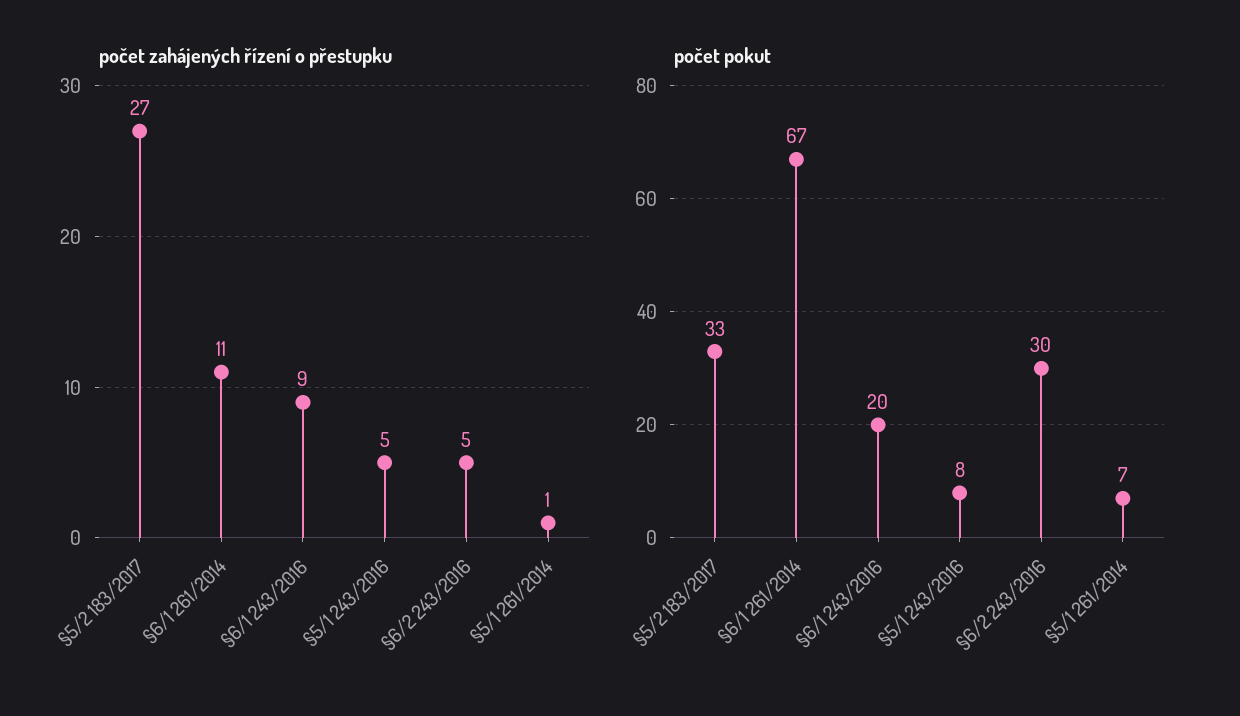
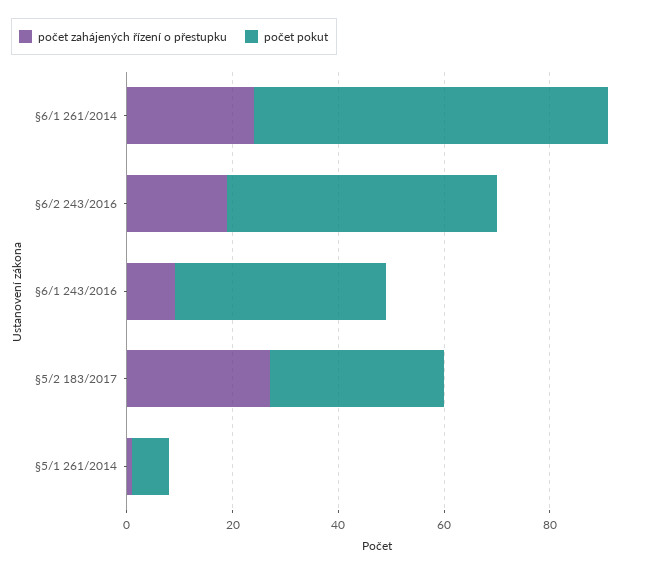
počet zahájených řízení o přestupku, §6/1 261/2014: 11 -> 25
počet zahájených řízení o přestupku, §5/1 243/2016: 5 -> none
počet zahájených řízení o přestupku, §6/2 243/2016: 5 -> 20
počet pokut, §6/1 243/2016: 20 -> 40
počet pokut, §5/1 243/2016: 8 -> none
počet pokut, §6/2 243/2016: 30 -> 50

